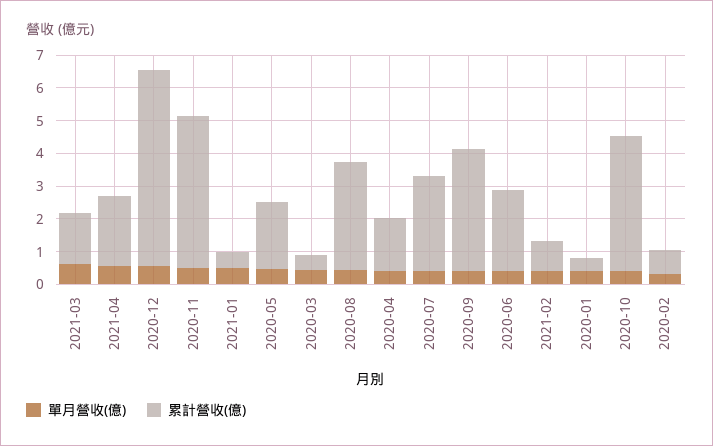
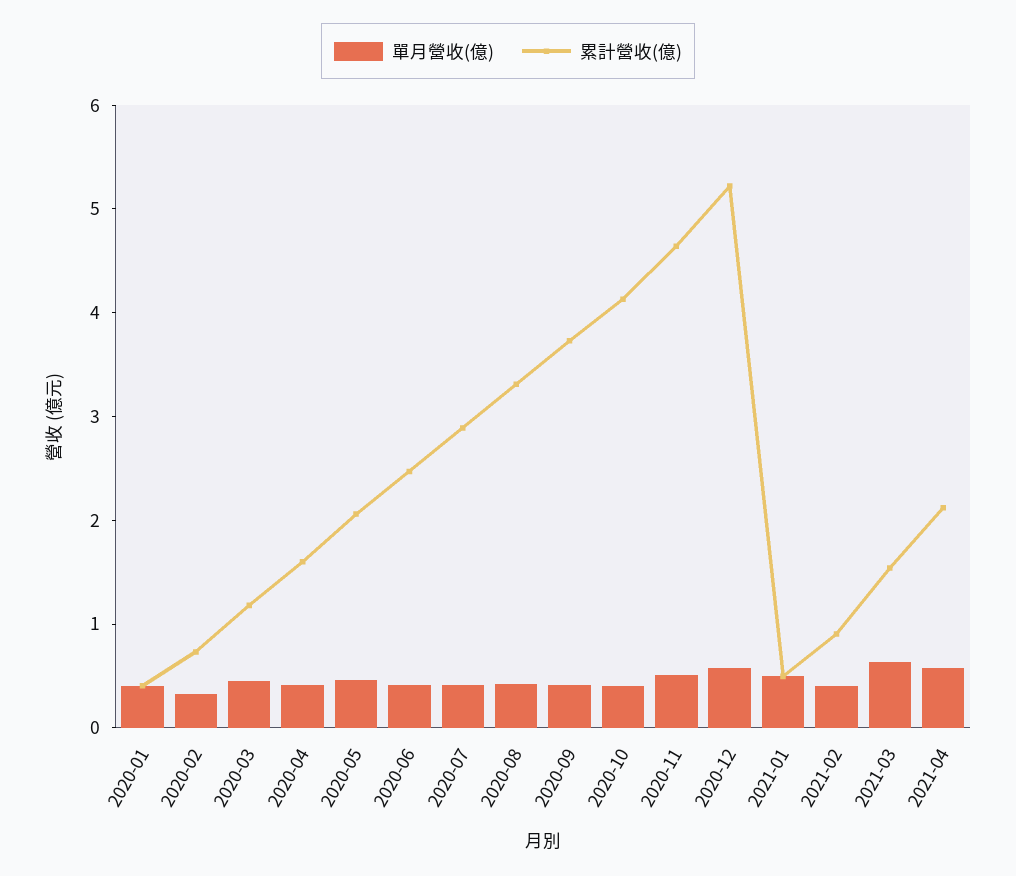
累計營收(億), 2020-12: 6 -> 5.2
累計營收(億), 2020-03: 0.5 -> 1.2

